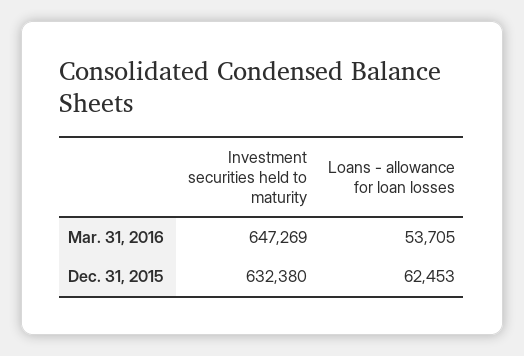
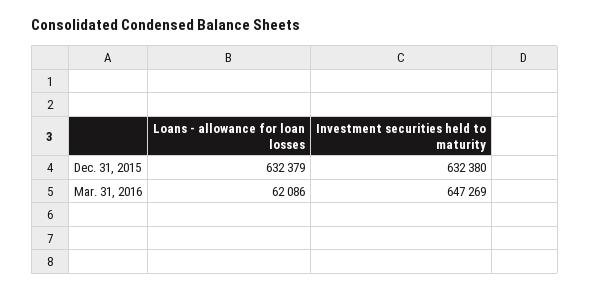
Loans - allowance for loan losses, Mar. 31, 2016: 53705 -> 62086
Loans - allowance for loan losses, Dec. 31, 2015: 62453 -> 632379

